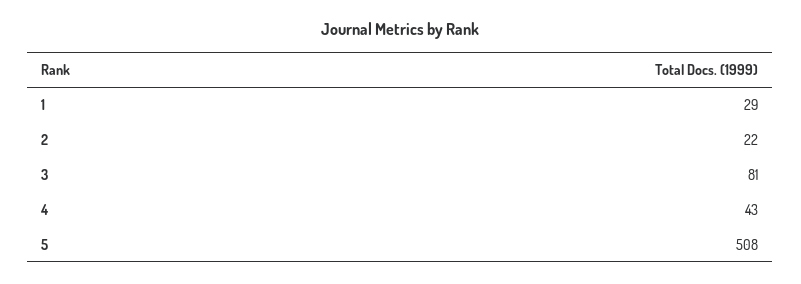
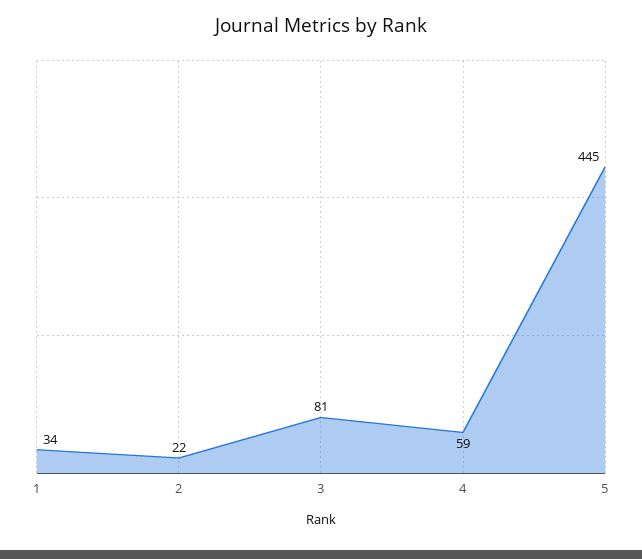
1: 29 -> 34
4: 43 -> 59
5: 508 -> 445

